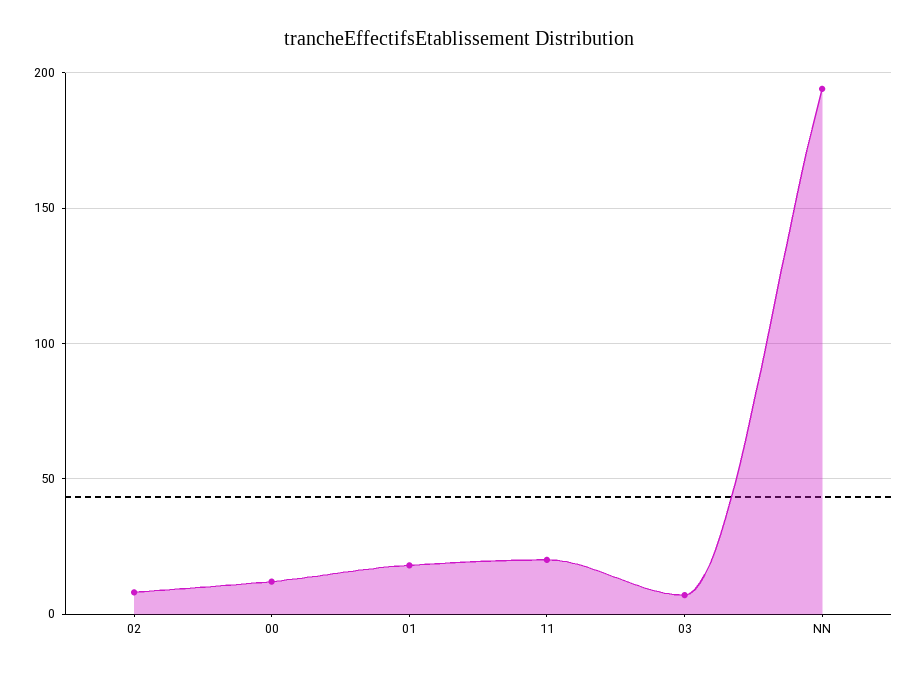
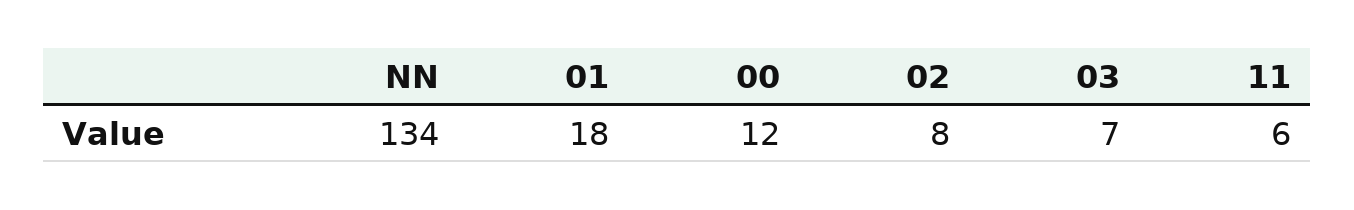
11: 20 -> 6
NN: 195 -> 134

